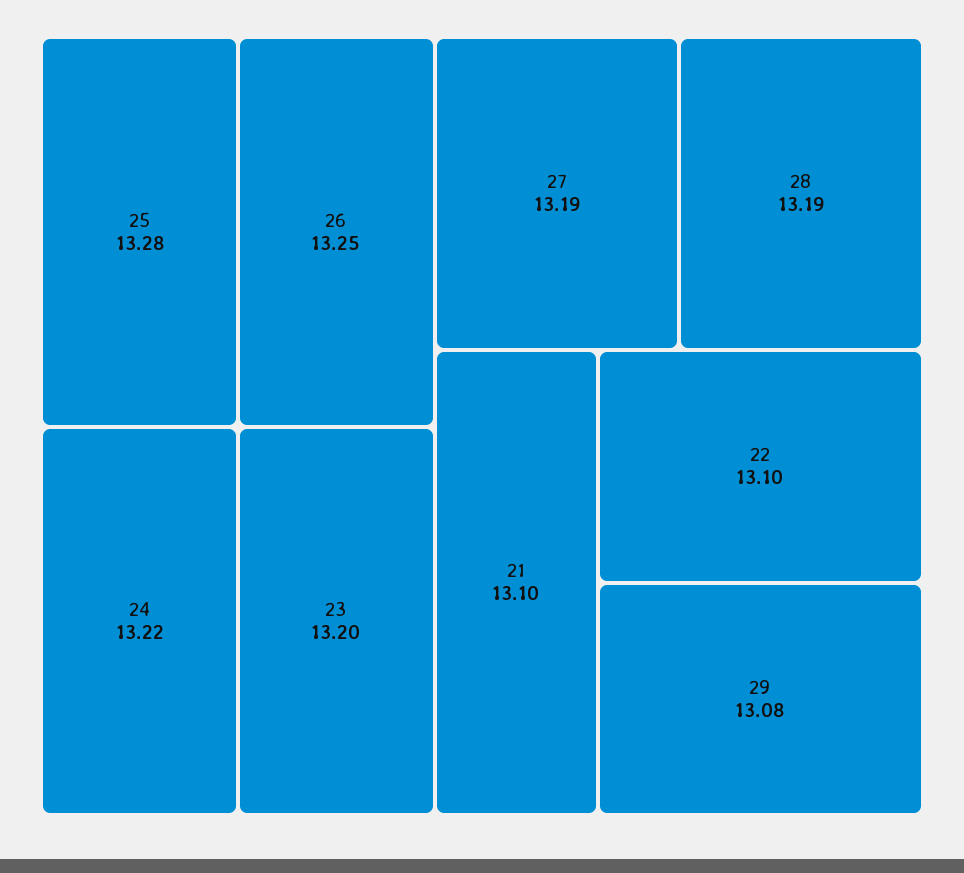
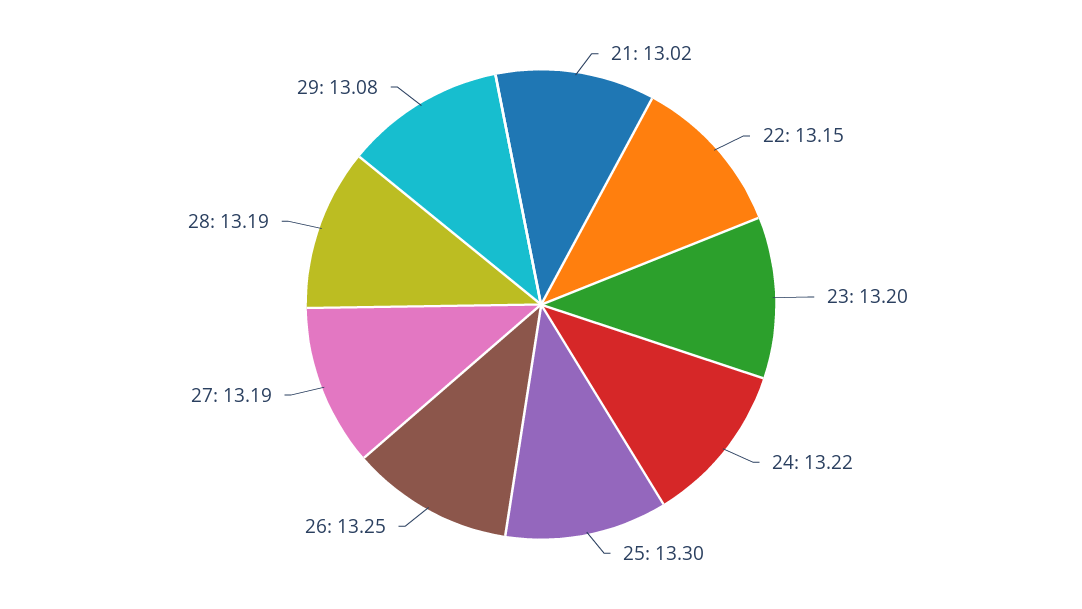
25: 13.28 -> 13.3
21: 13.1 -> 13.02
22: 13.1 -> 13.15

